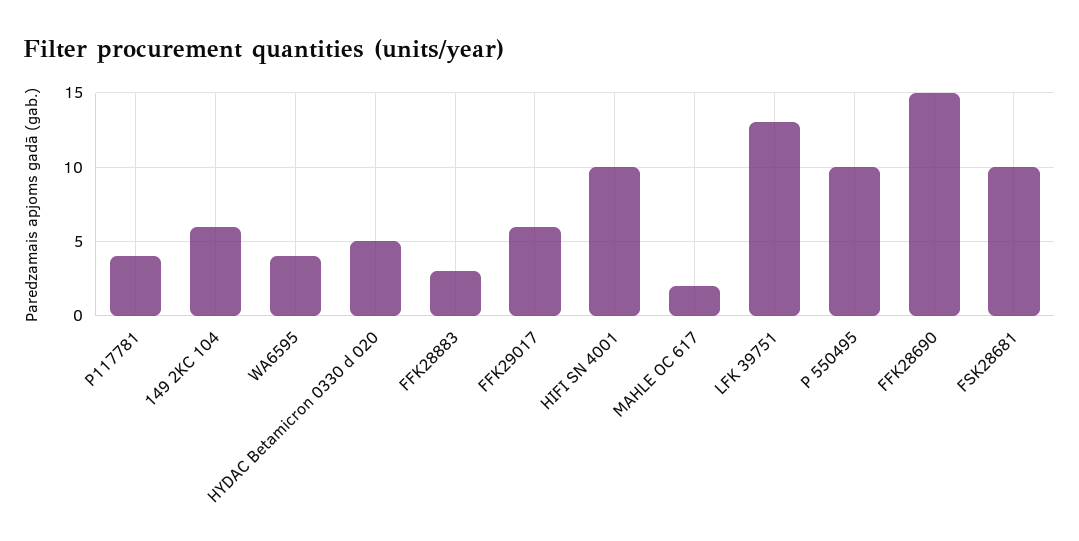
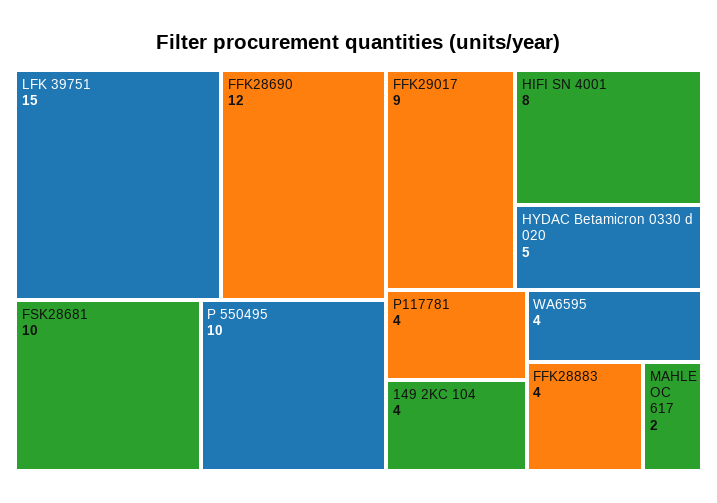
149 2KC 104: 6 -> 4
FFK28883: 3 -> 4
FFK29017: 6 -> 9
HIFI SN 4001: 10 -> 8
LFK 39751: 13 -> 15
FFK28690: 15 -> 12

